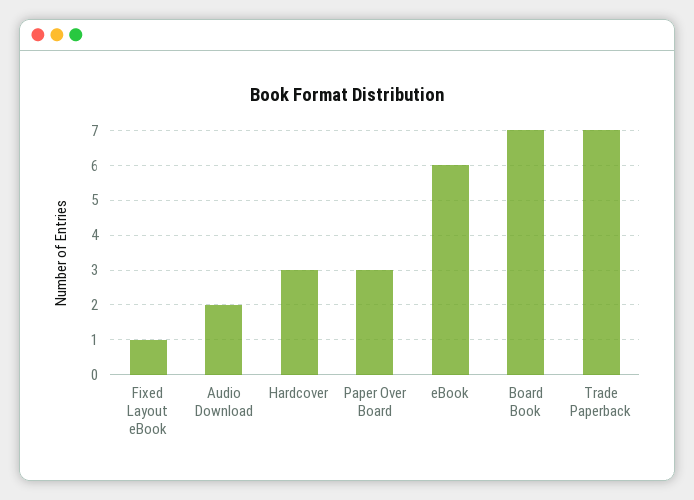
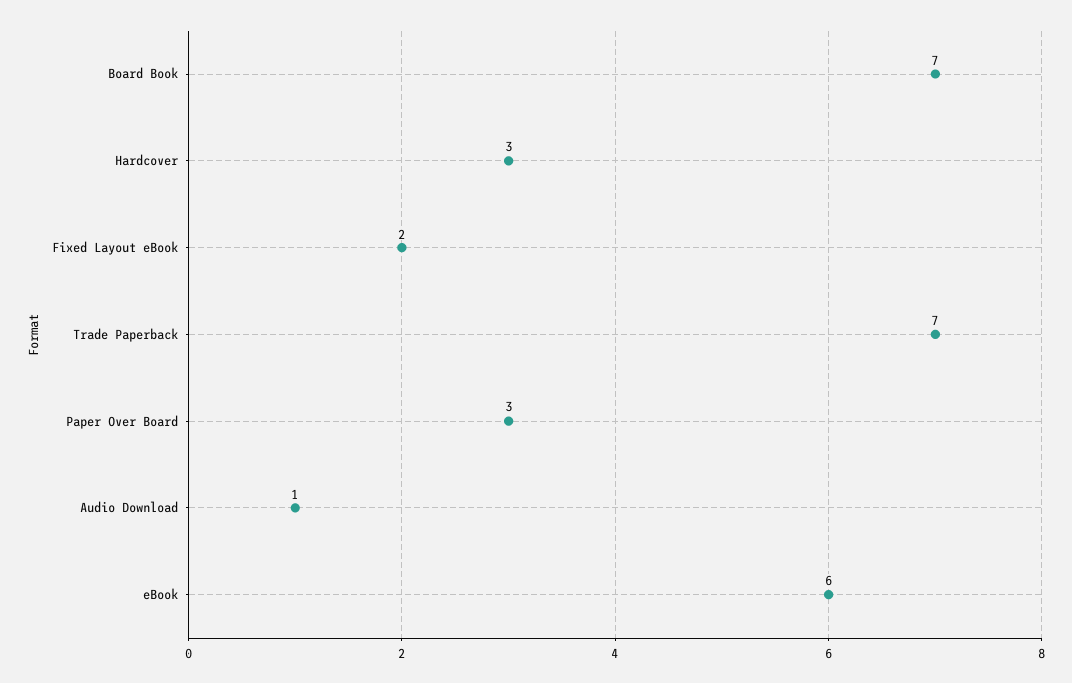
Fixed Layout eBook: 1 -> 2
Audio Download: 2 -> 1

